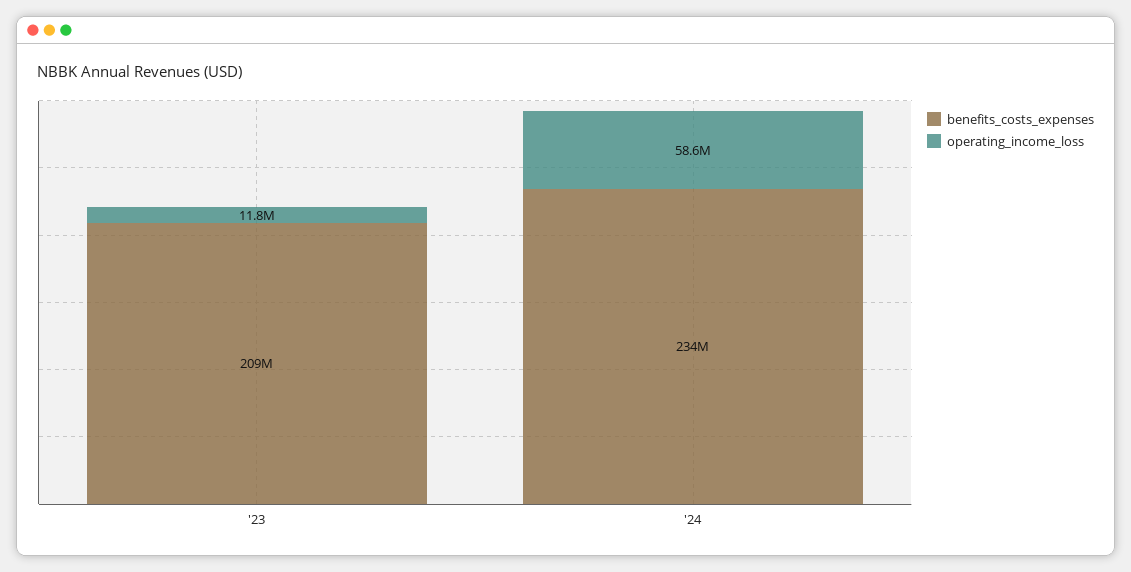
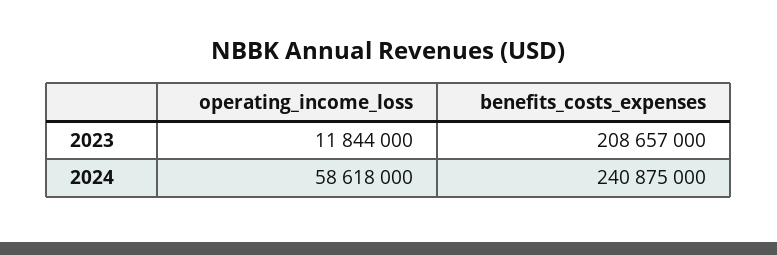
benefits_costs_expenses, '24: 234000000 -> 240875000

